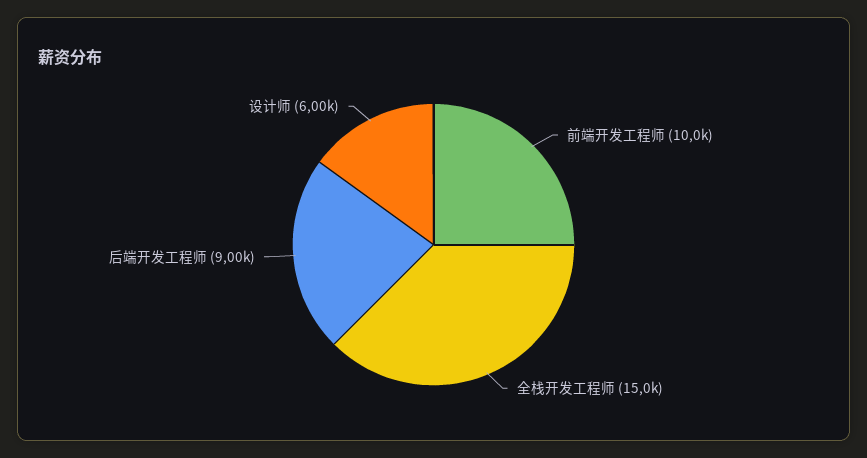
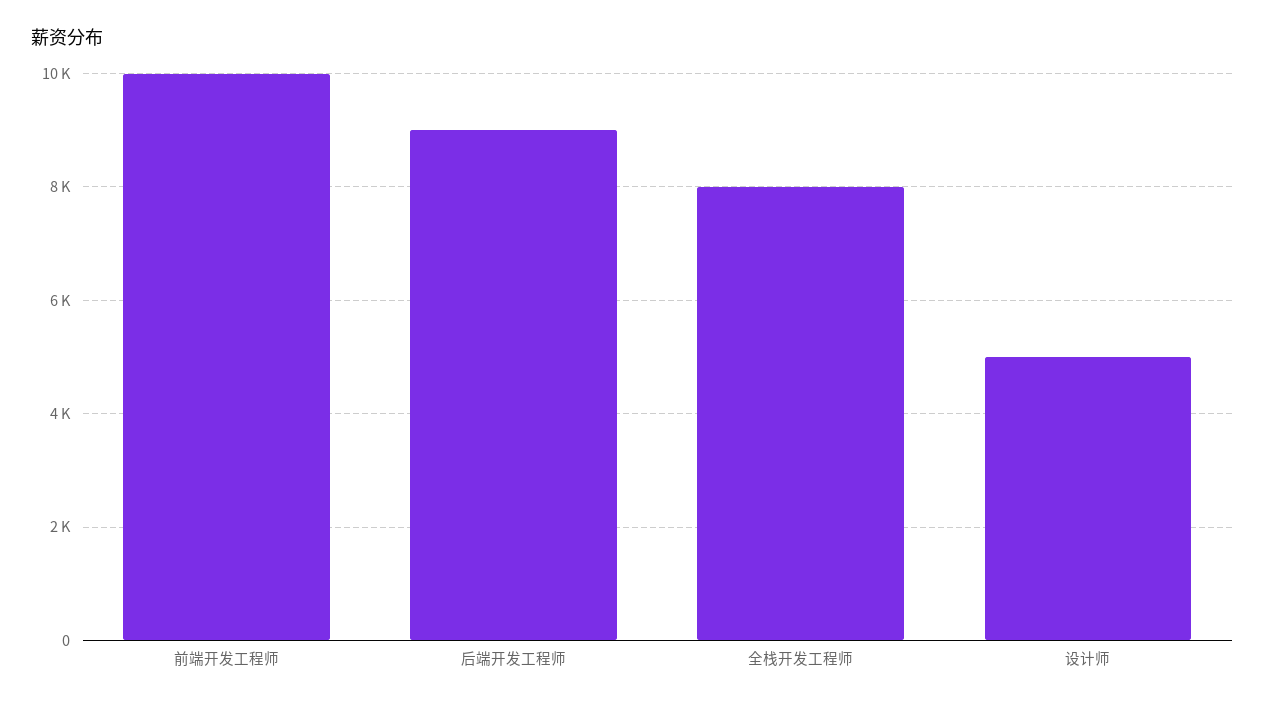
全栈开发工程师: 15000 -> 8000
设计师: 6000 -> 5000

